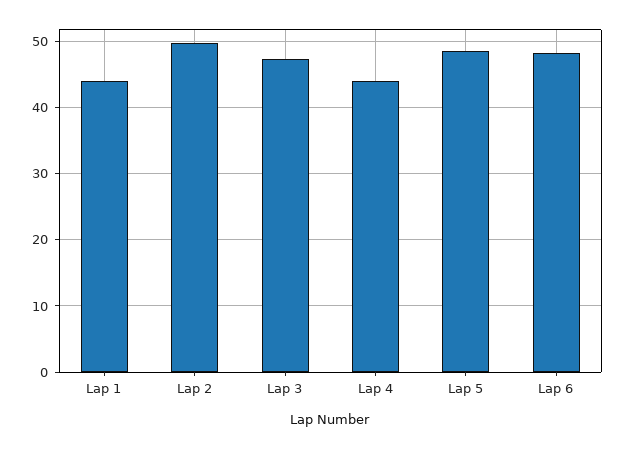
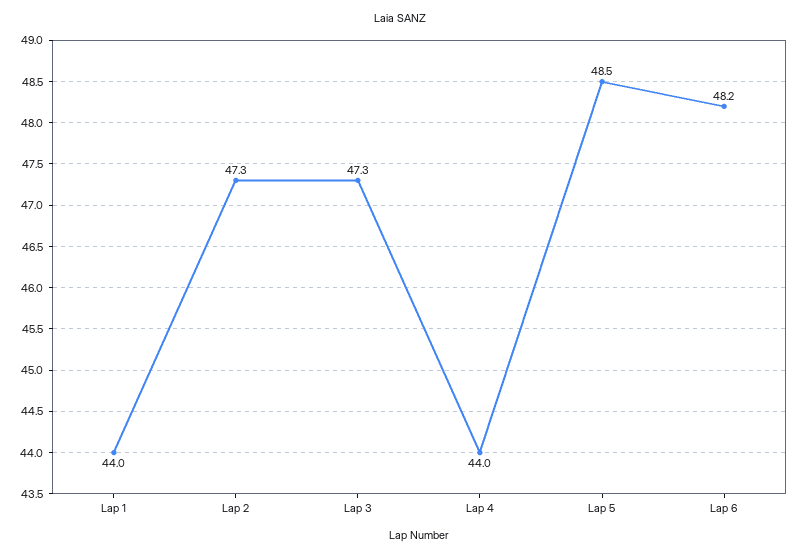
Lap 2: 50 -> 47.3

